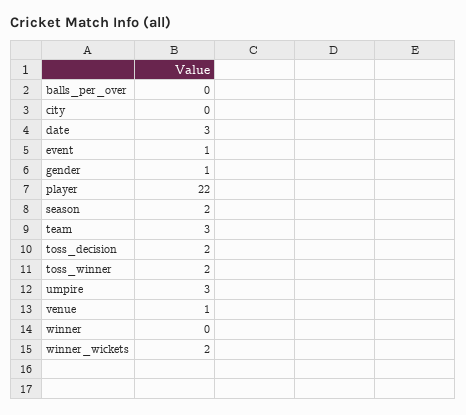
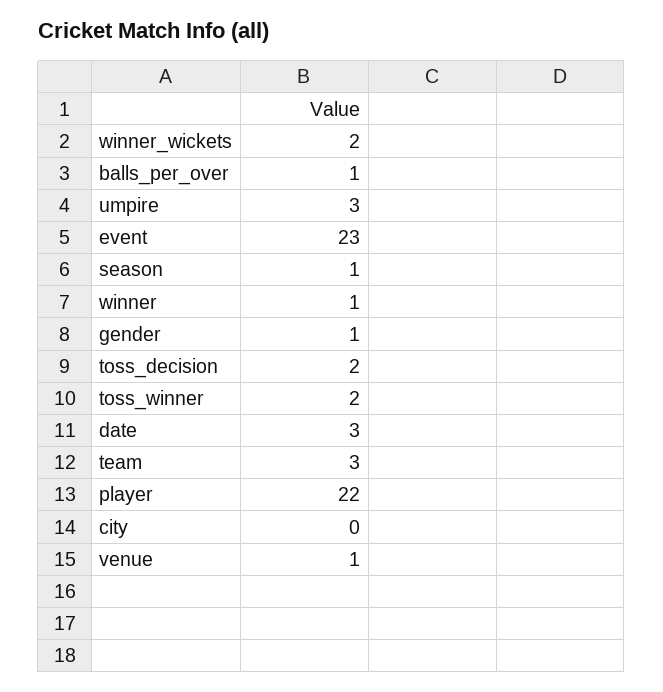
balls_per_over: 0 -> 1
event: 1 -> 23
season: 2 -> 1
winner: 0 -> 1

